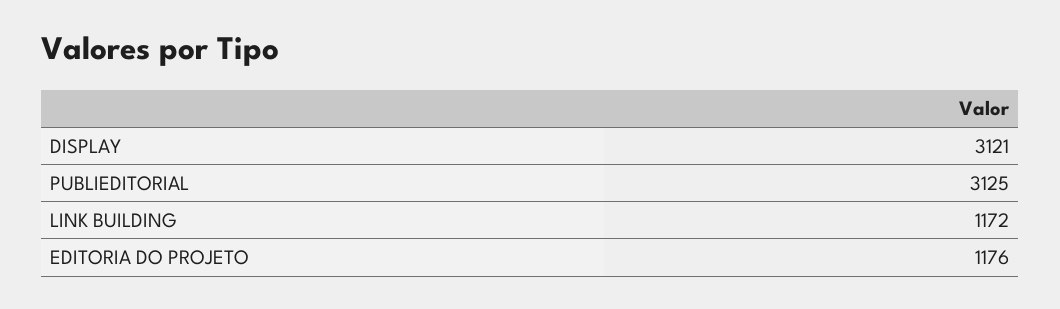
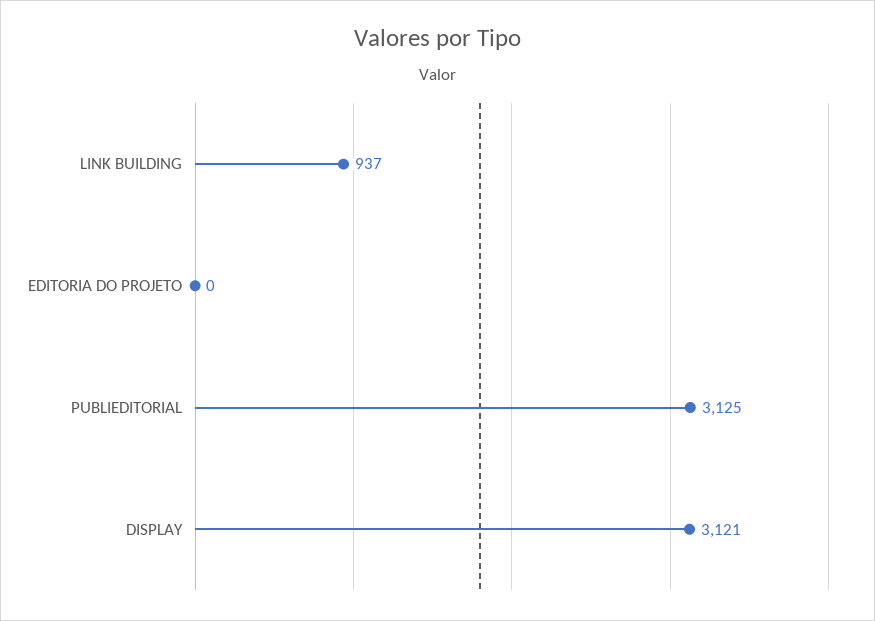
LINK BUILDING: 1172 -> 937
EDITORIA DO PROJETO: 1176 -> 0

